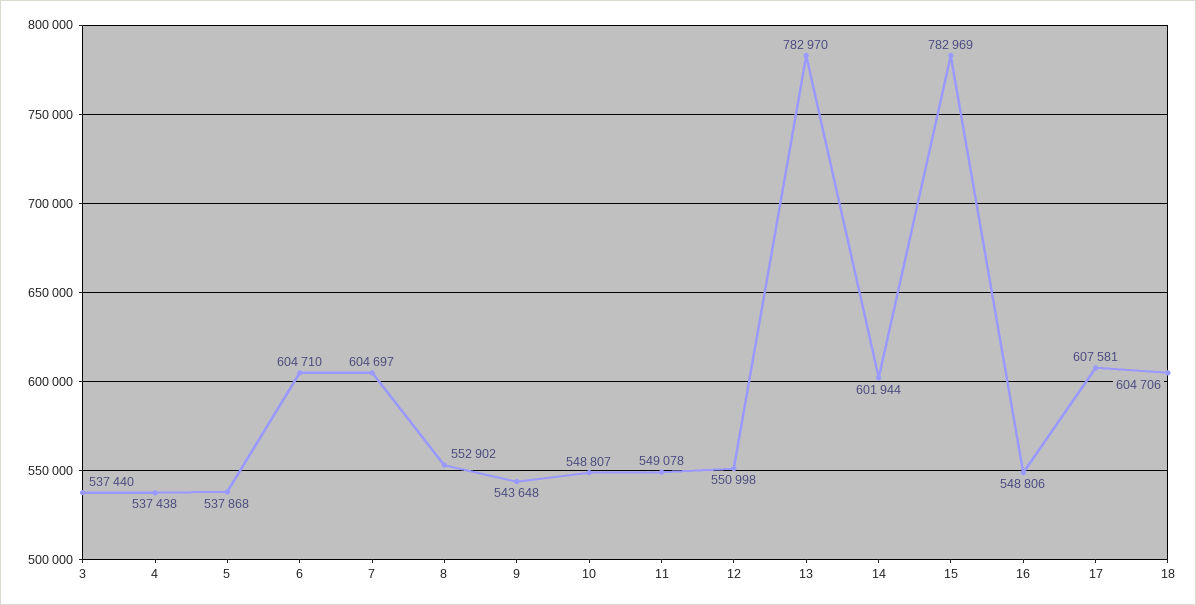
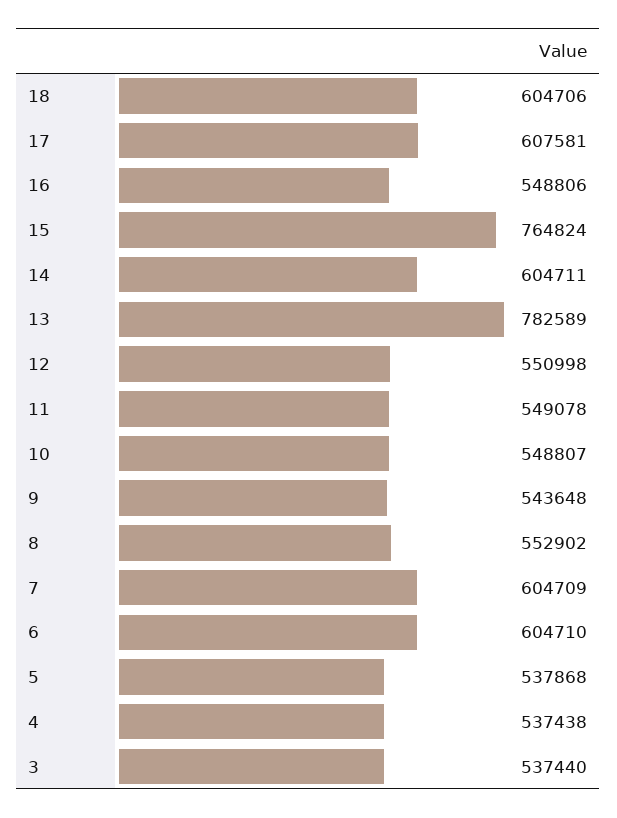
7: 604697 -> 604709
13: 782970 -> 782589
14: 601944 -> 604711
15: 782969 -> 764824

